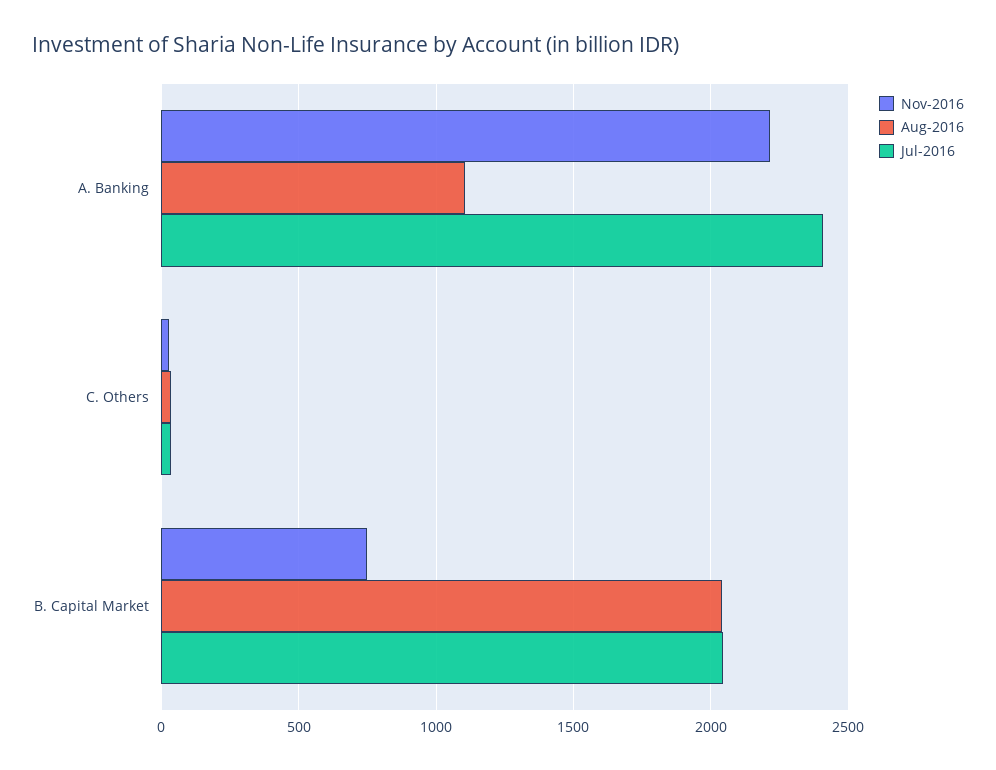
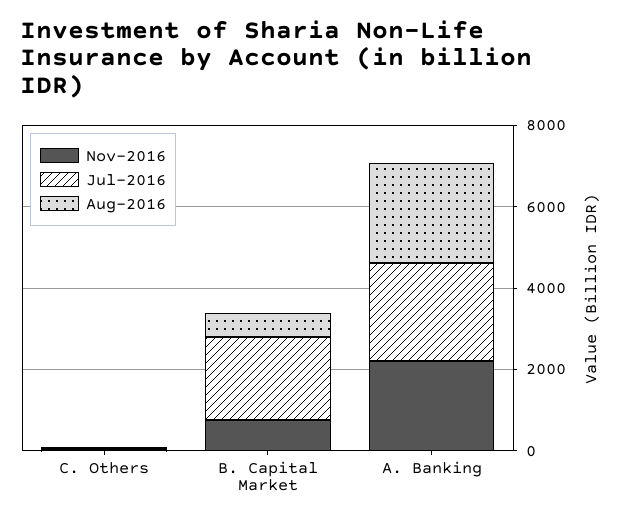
Aug-2016, A. Banking: 1100 -> 2500
Aug-2016, B. Capital Market: 2050 -> 500

